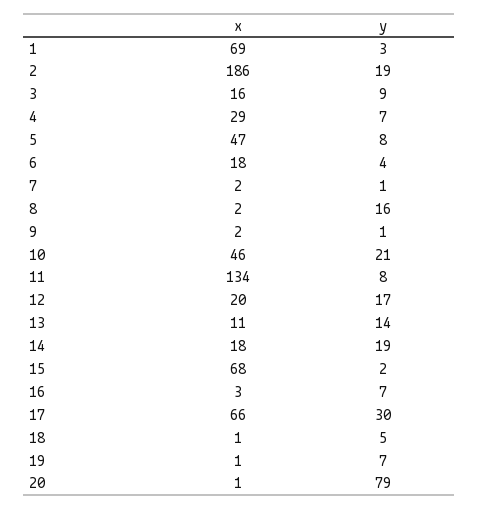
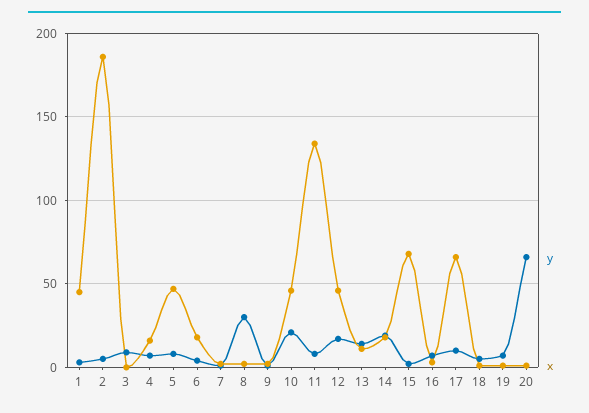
x, 1: 69 -> 45
y, 2: 19 -> 5
x, 3: 16 -> 0
x, 4: 29 -> 15
y, 8: 16 -> 30
x, 12: 20 -> 45
y, 17: 30 -> 10
y, 20: 79 -> 65

